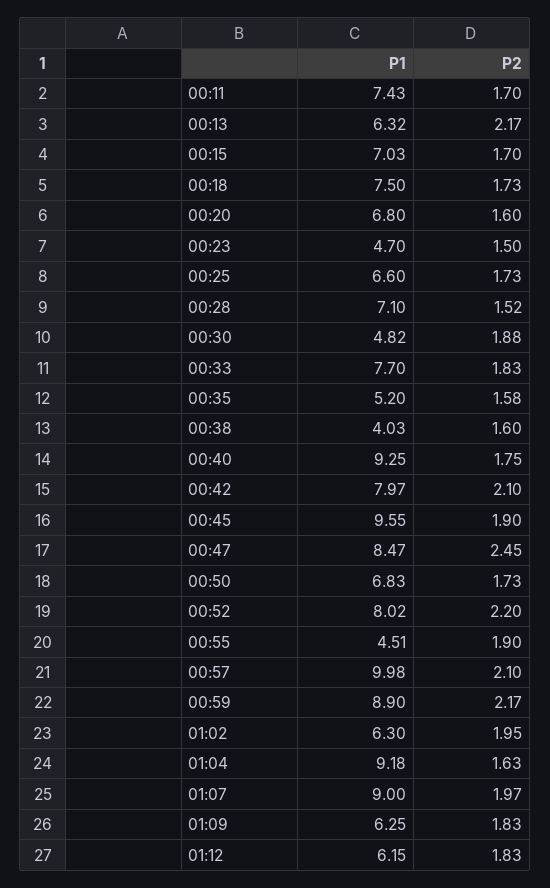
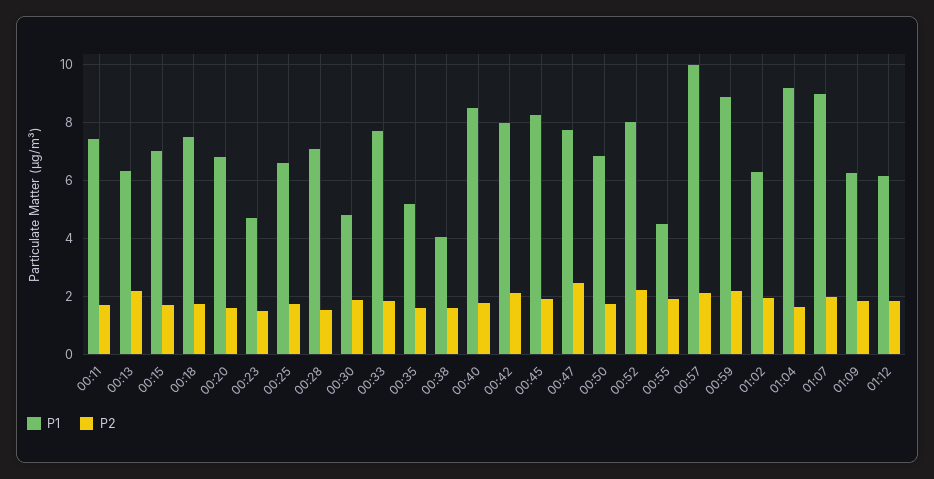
P1, 00:40: 9.25 -> 8.5
P1, 00:45: 9.55 -> 8.25
P1, 00:47: 8.47 -> 7.75

